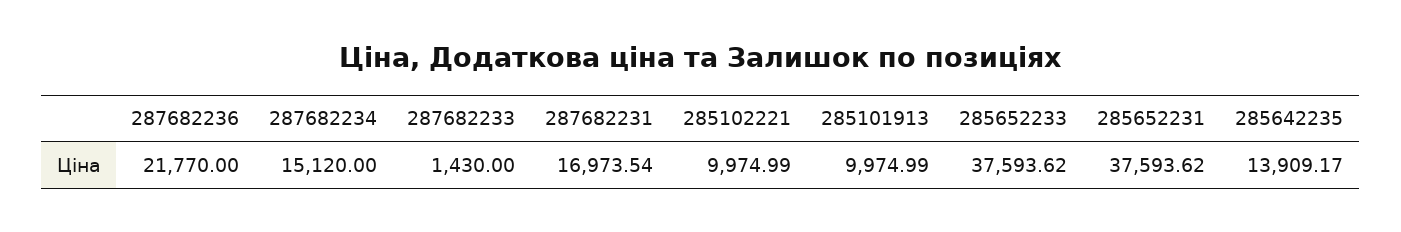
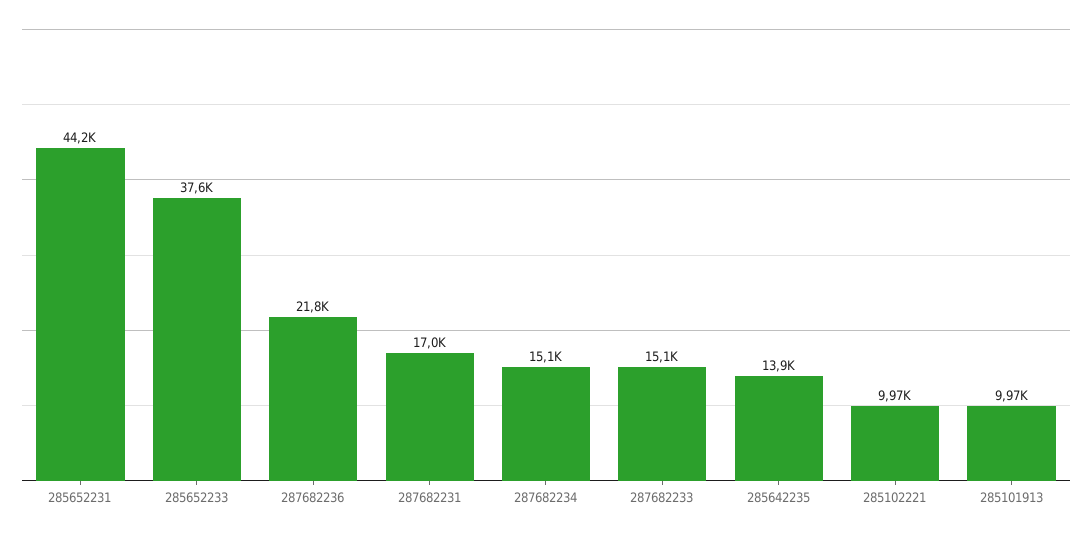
287682233: 1430 -> 15100
285652231: 37593.62 -> 44200

